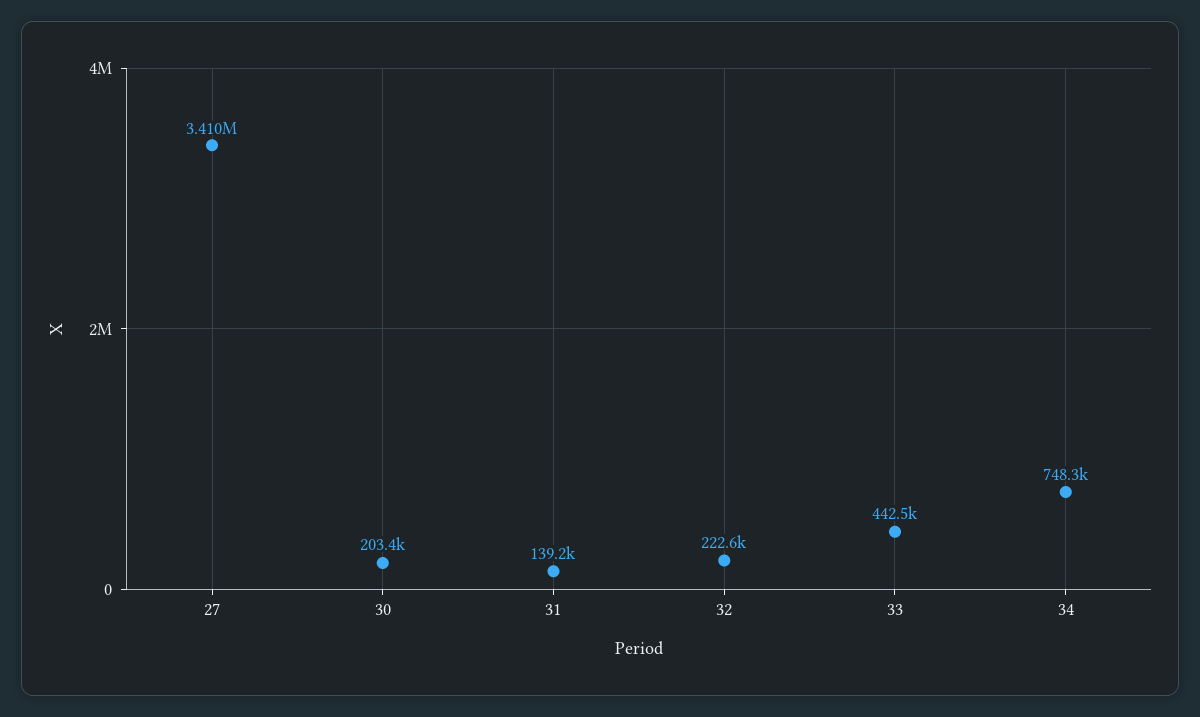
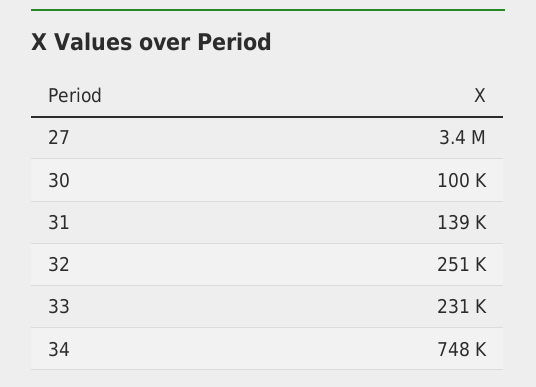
30: 203400 -> 100000
32: 222600 -> 251000
33: 442500 -> 231000

